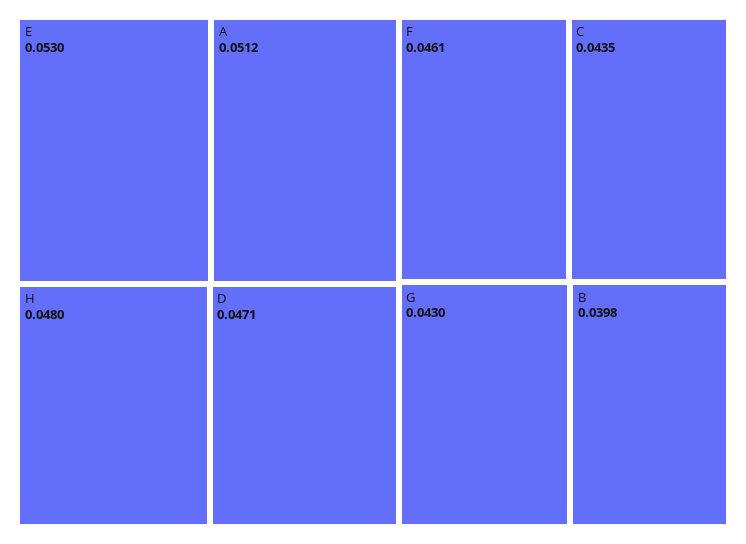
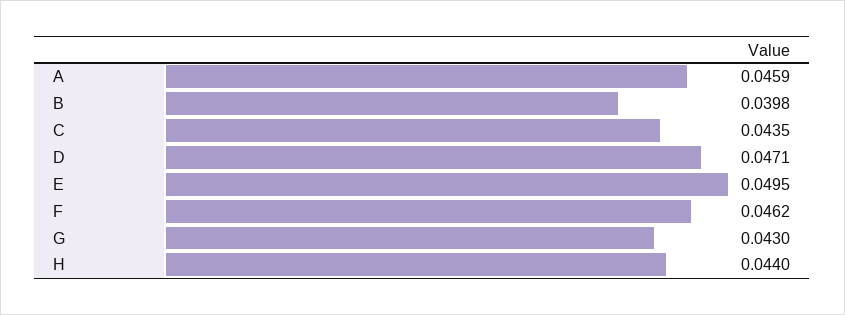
E: 0.053 -> 0.0495
A: 0.0512 -> 0.0459
H: 0.048 -> 0.044
F: 0.0461 -> 0.0462

